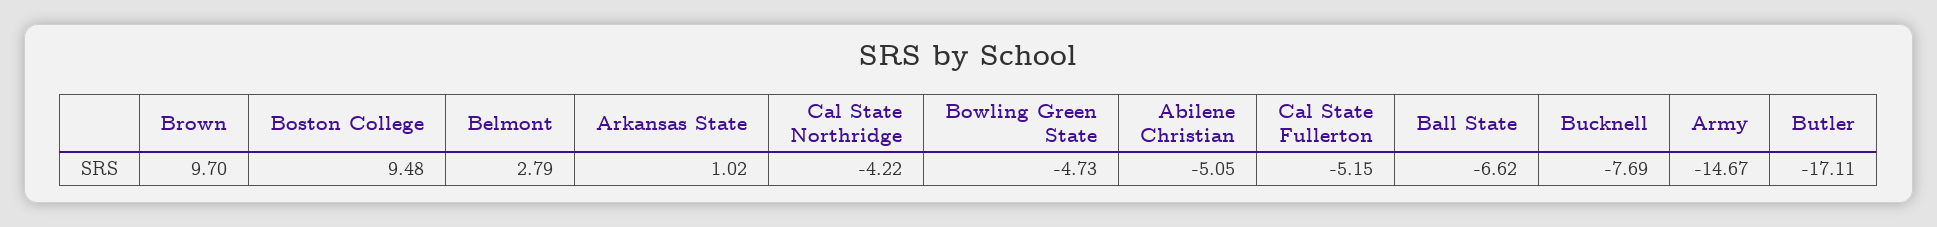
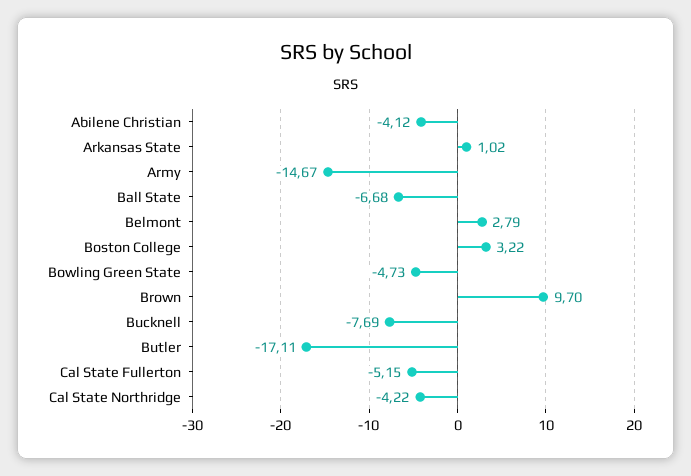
Boston College: 9.48 -> 3.22
Abilene Christian: -5.05 -> -4.12
Ball State: -6.62 -> -6.68

